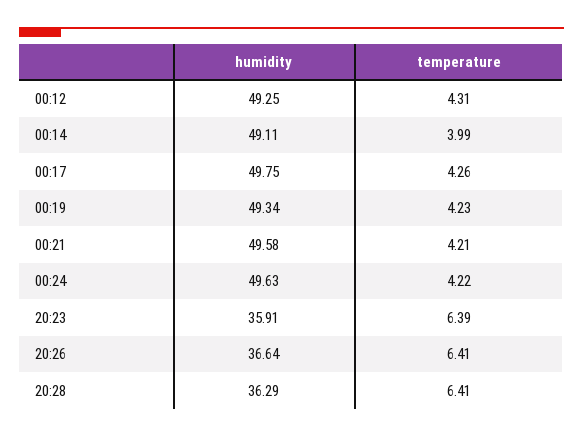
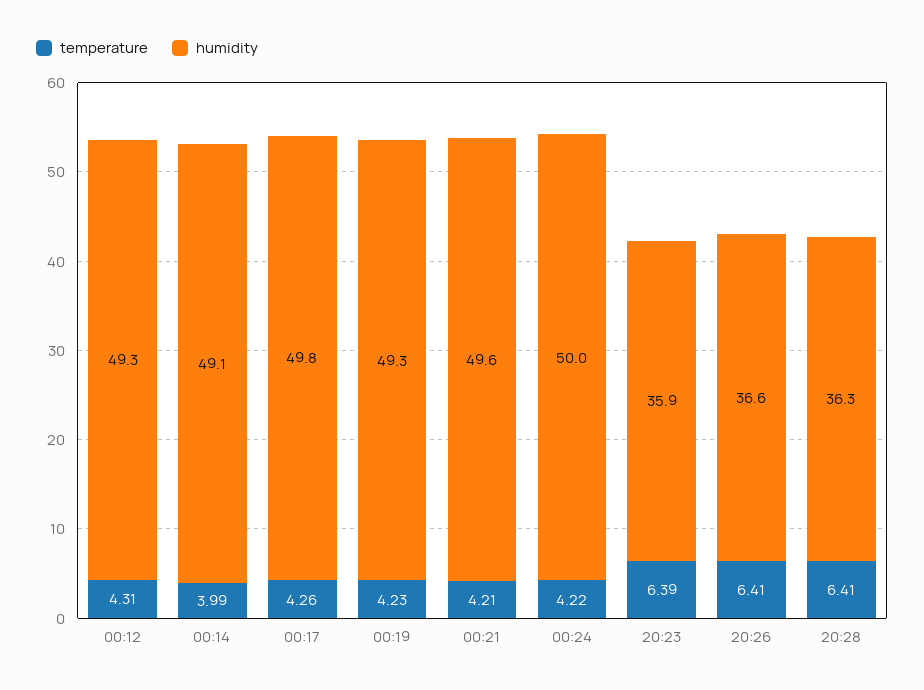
humidity, 00:24: 49.63 -> 50

